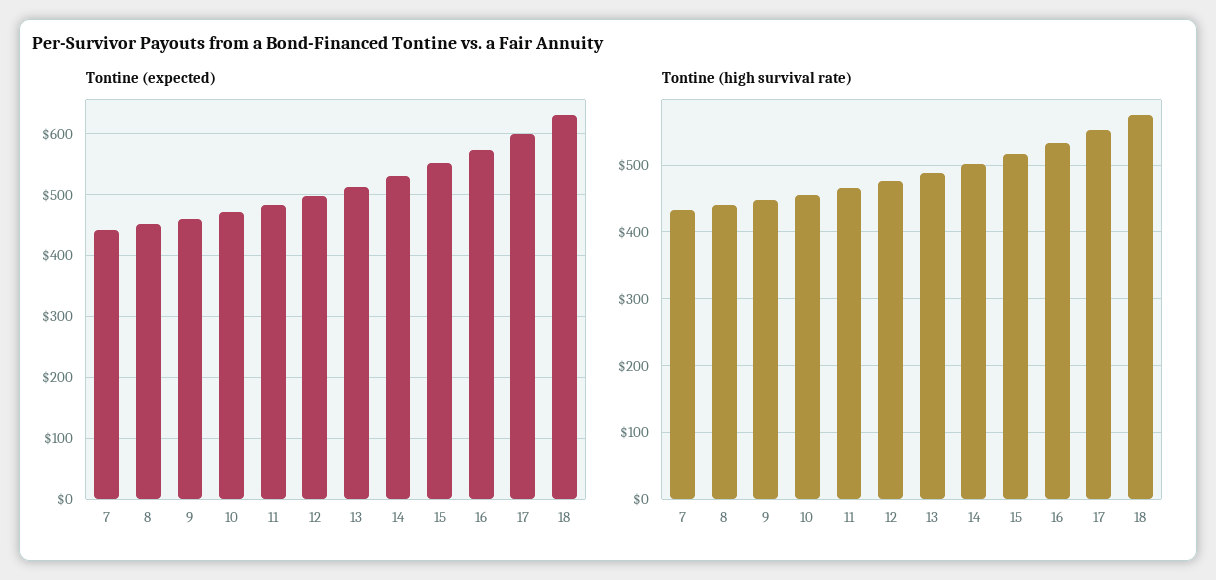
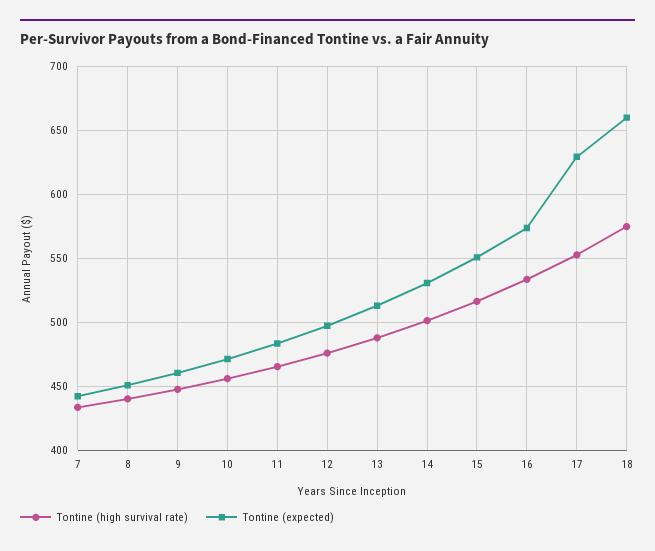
Tontine (expected), 17: 600 -> 630
Tontine (expected), 18: 630 -> 660

